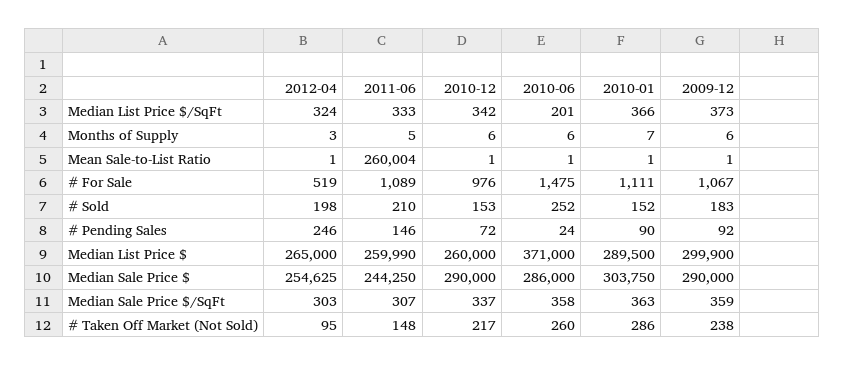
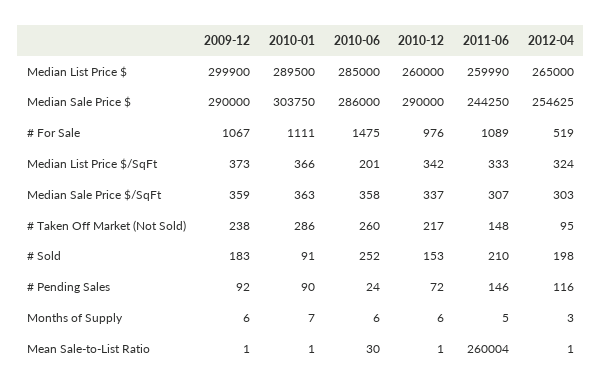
2010-06, Mean Sale-to-List Ratio: 1 -> 30
2010-01, # Sold: 152 -> 91
2012-04, # Pending Sales: 246 -> 116
2010-06, Median List Price $: 371000 -> 285000

